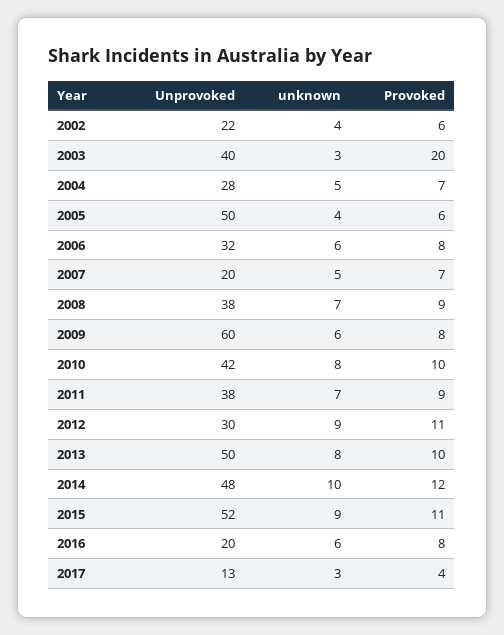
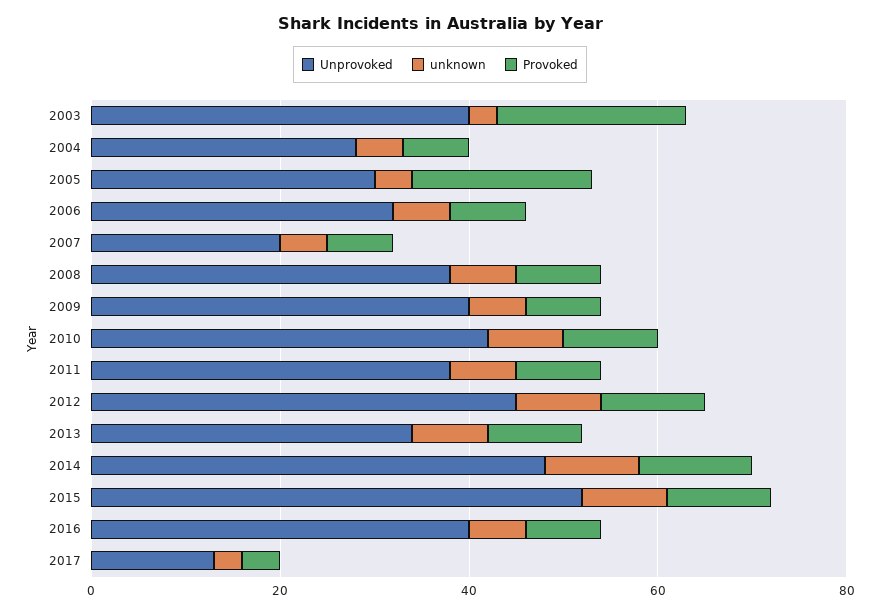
Unprovoked, 2002: 22 -> none
unknown, 2002: 4 -> none
Provoked, 2002: 6 -> none
Unprovoked, 2005: 50 -> 30
Provoked, 2005: 6 -> 20
Unprovoked, 2009: 60 -> 40
Unprovoked, 2012: 30 -> 45
Unprovoked, 2013: 50 -> 35
Unprovoked, 2016: 20 -> 40

